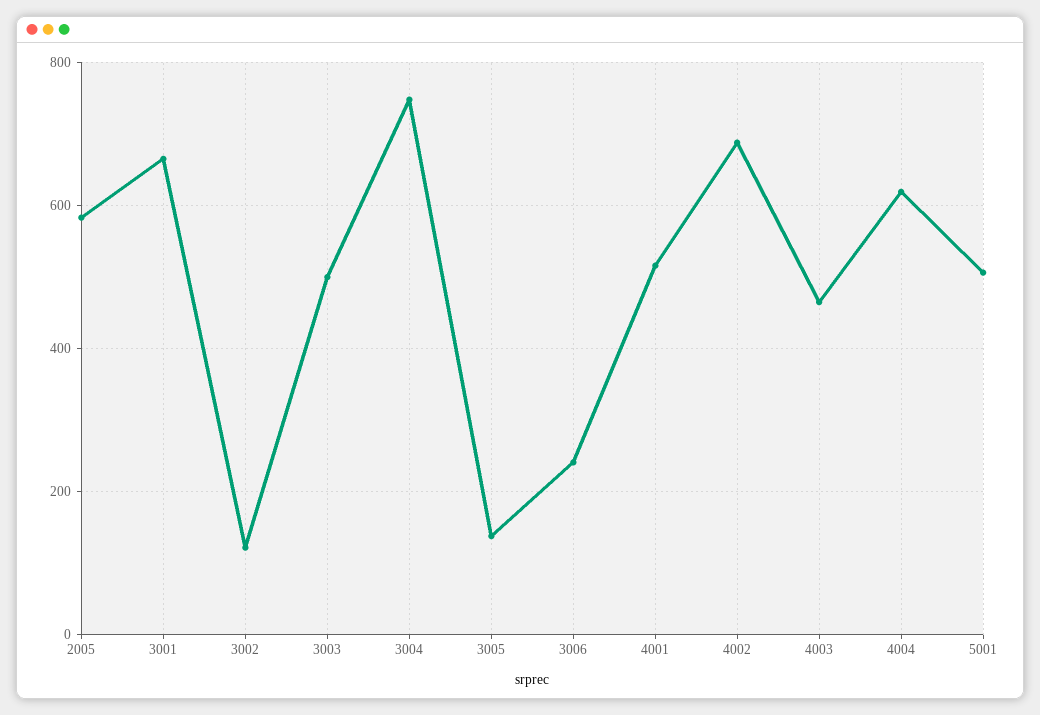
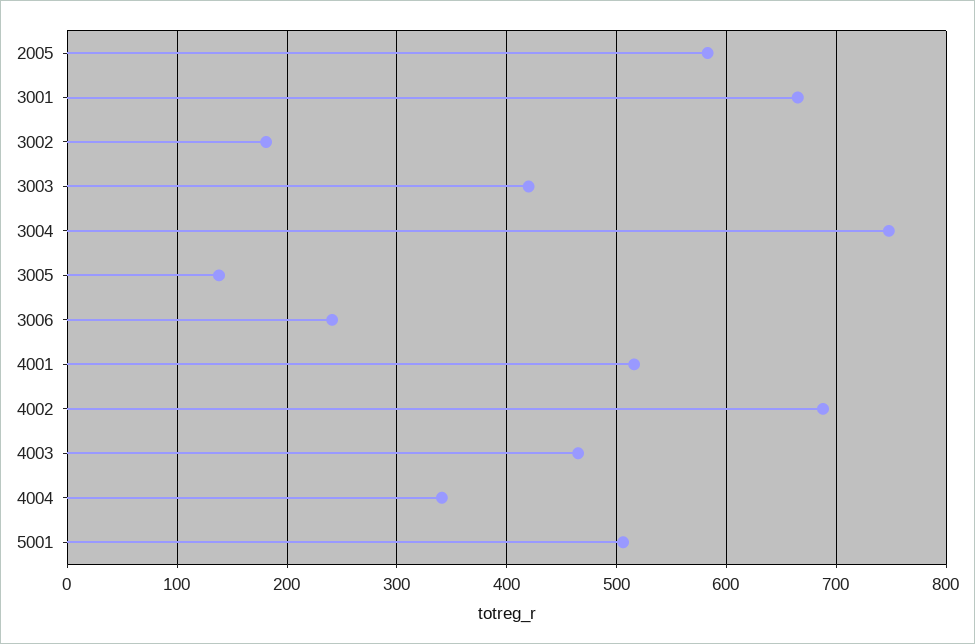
3002: 120 -> 180
3003: 500 -> 420
4004: 620 -> 340

